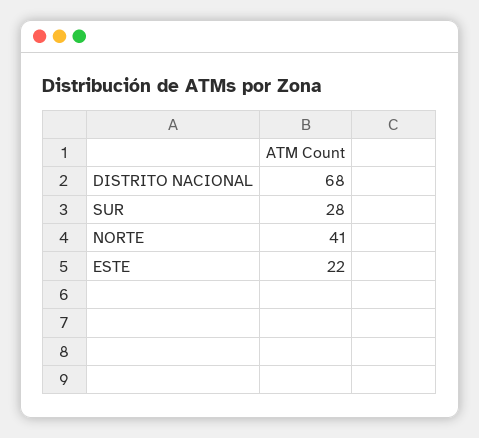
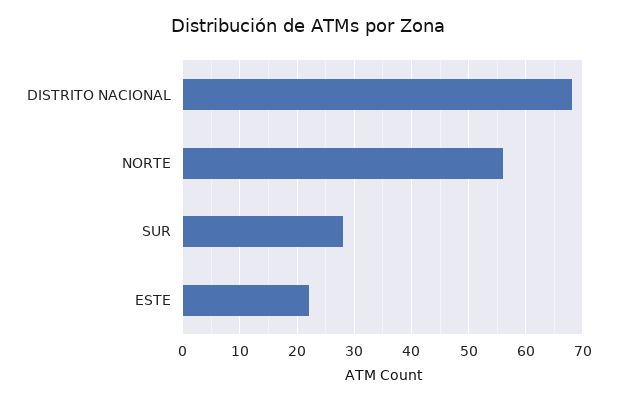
NORTE: 41 -> 55

